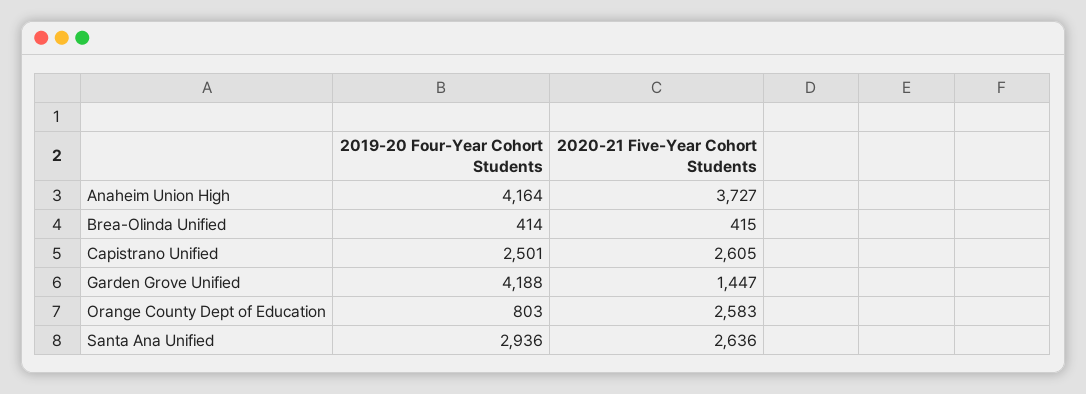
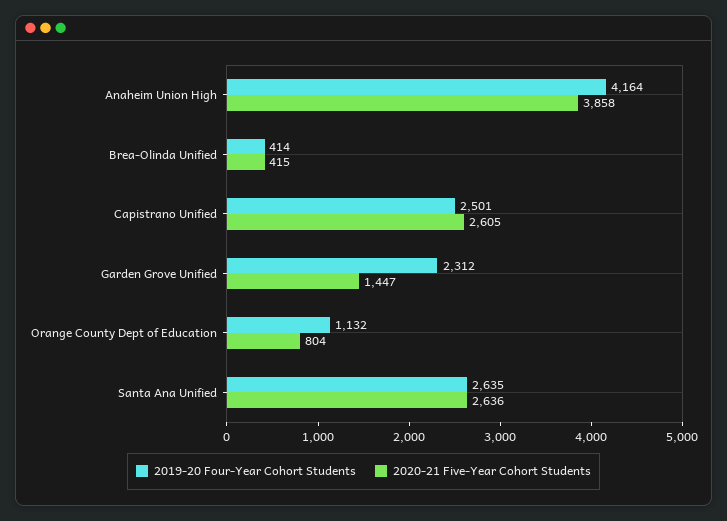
2020-21 Five-Year Cohort Students, Anaheim Union High: 3727 -> 3858
2019-20 Four-Year Cohort Students, Garden Grove Unified: 4188 -> 2312
2019-20 Four-Year Cohort Students, Orange County Dept of Education: 803 -> 1132
2020-21 Five-Year Cohort Students, Orange County Dept of Education: 2583 -> 804
2019-20 Four-Year Cohort Students, Santa Ana Unified: 2936 -> 2635

